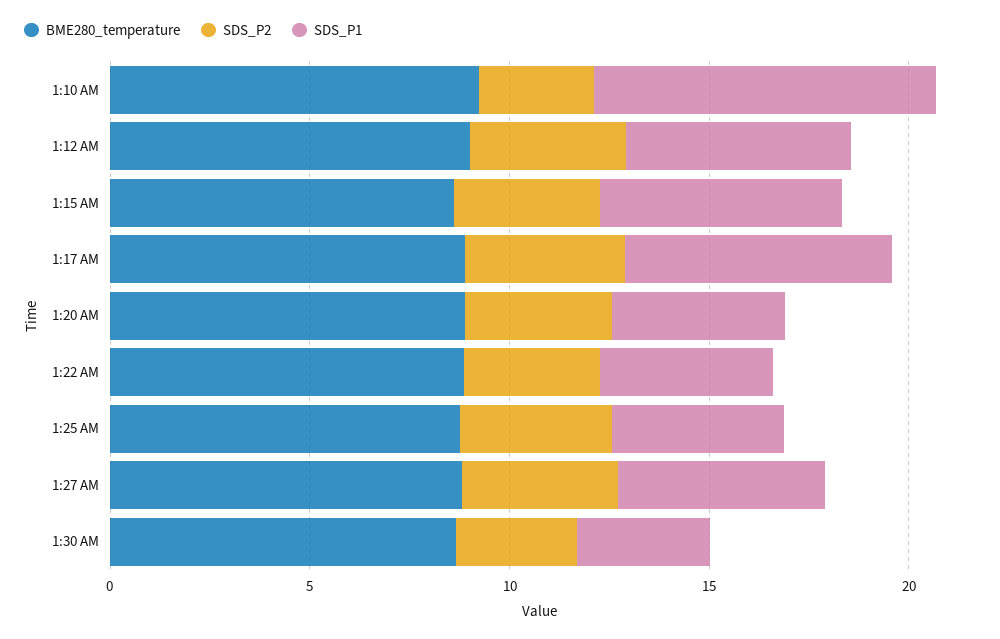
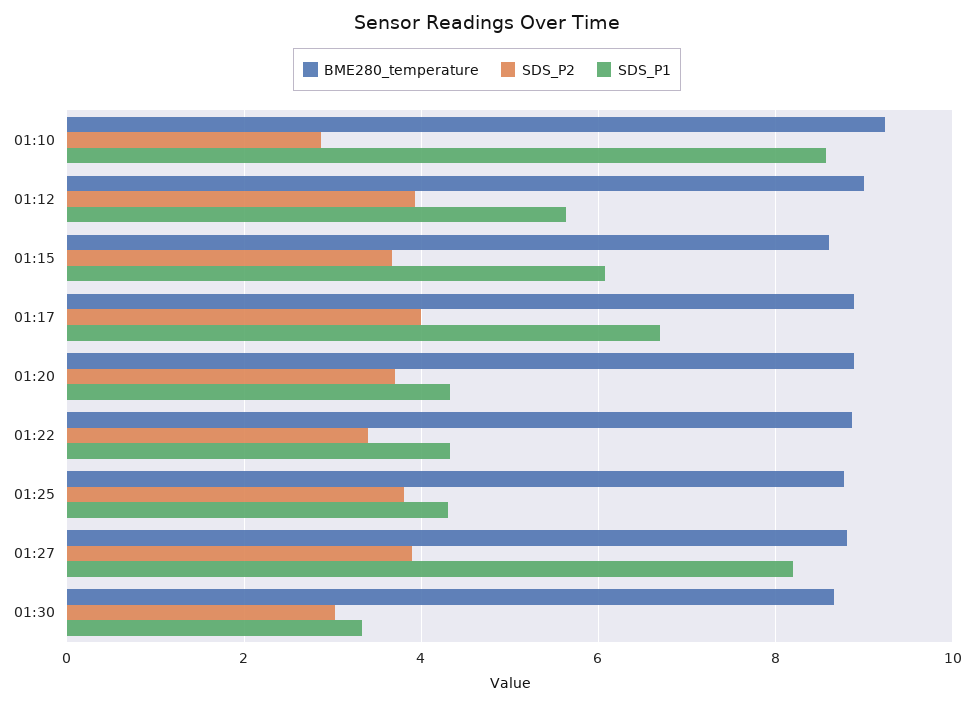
SDS_P1, 1:27 AM: 5 -> 8.2

